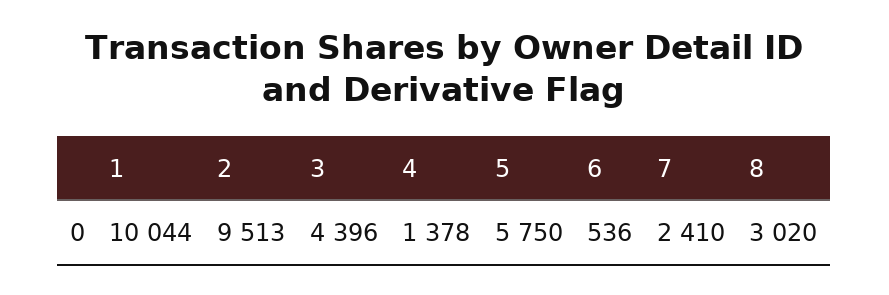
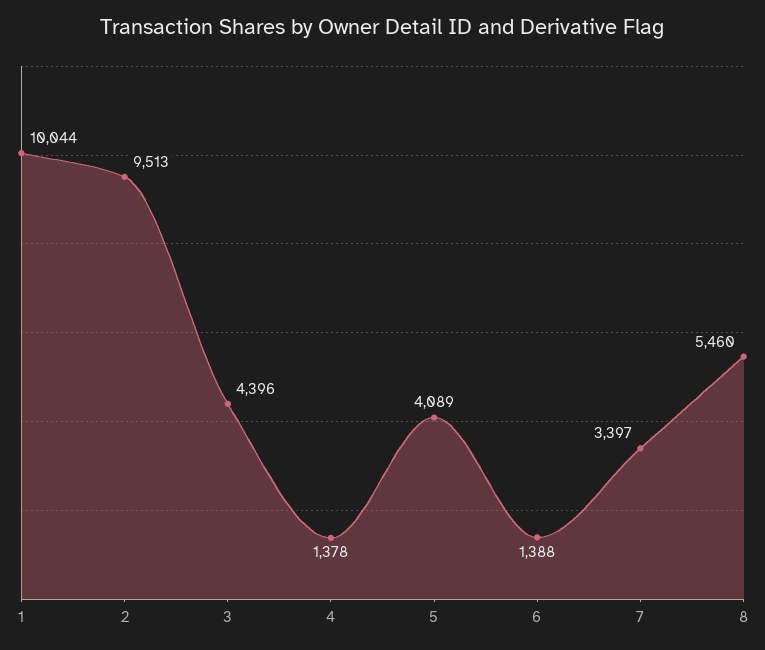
5: 5750 -> 4089
6: 536 -> 1388
7: 2410 -> 3397
8: 3020 -> 5460

